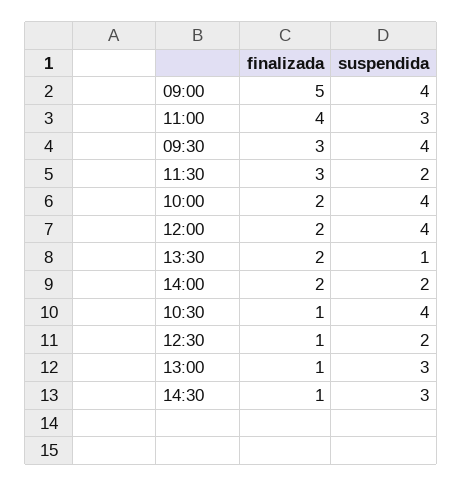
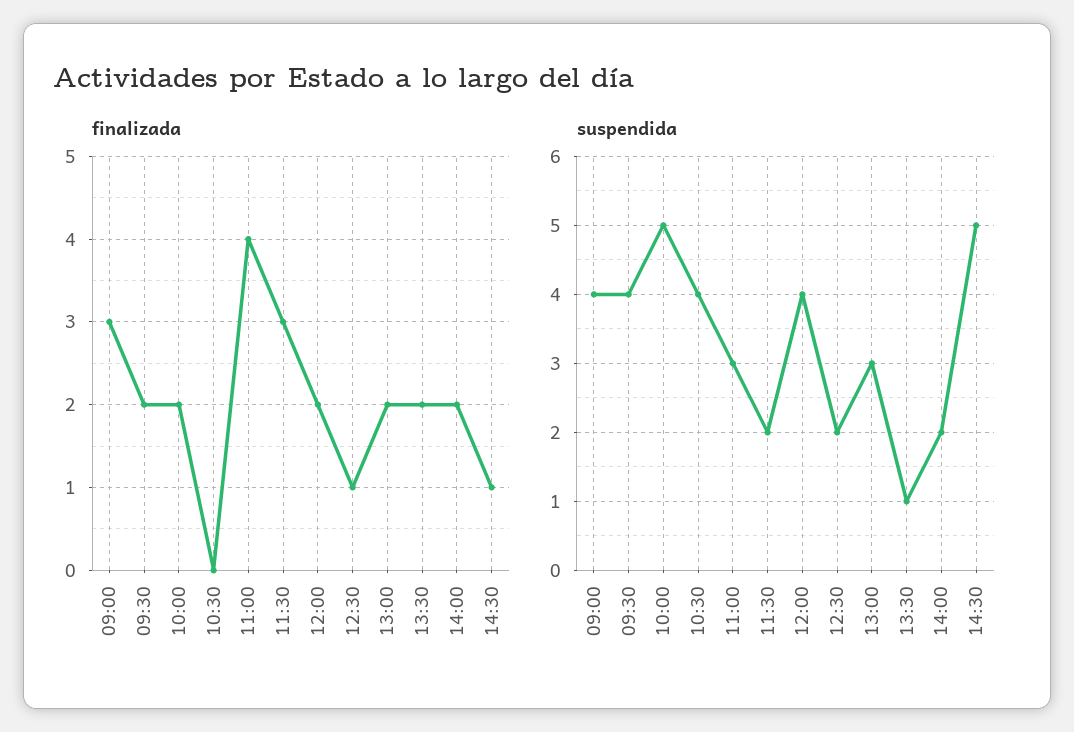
finalizada, 09:00: 5 -> 3
finalizada, 09:30: 3 -> 2
suspendida, 10:00: 4 -> 5
finalizada, 10:30: 1 -> 0
finalizada, 13:00: 1 -> 2
suspendida, 14:30: 3 -> 5

